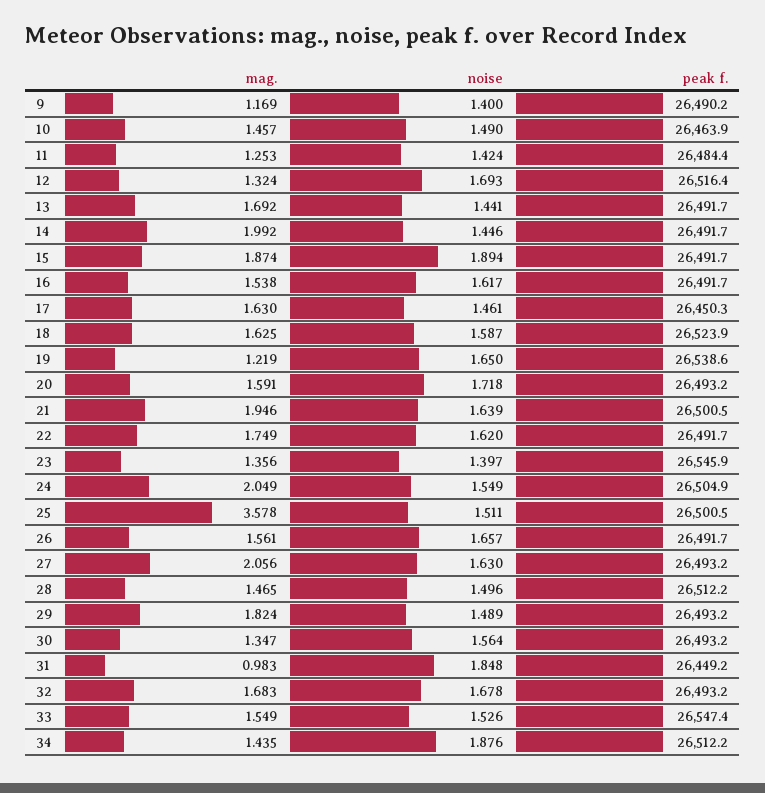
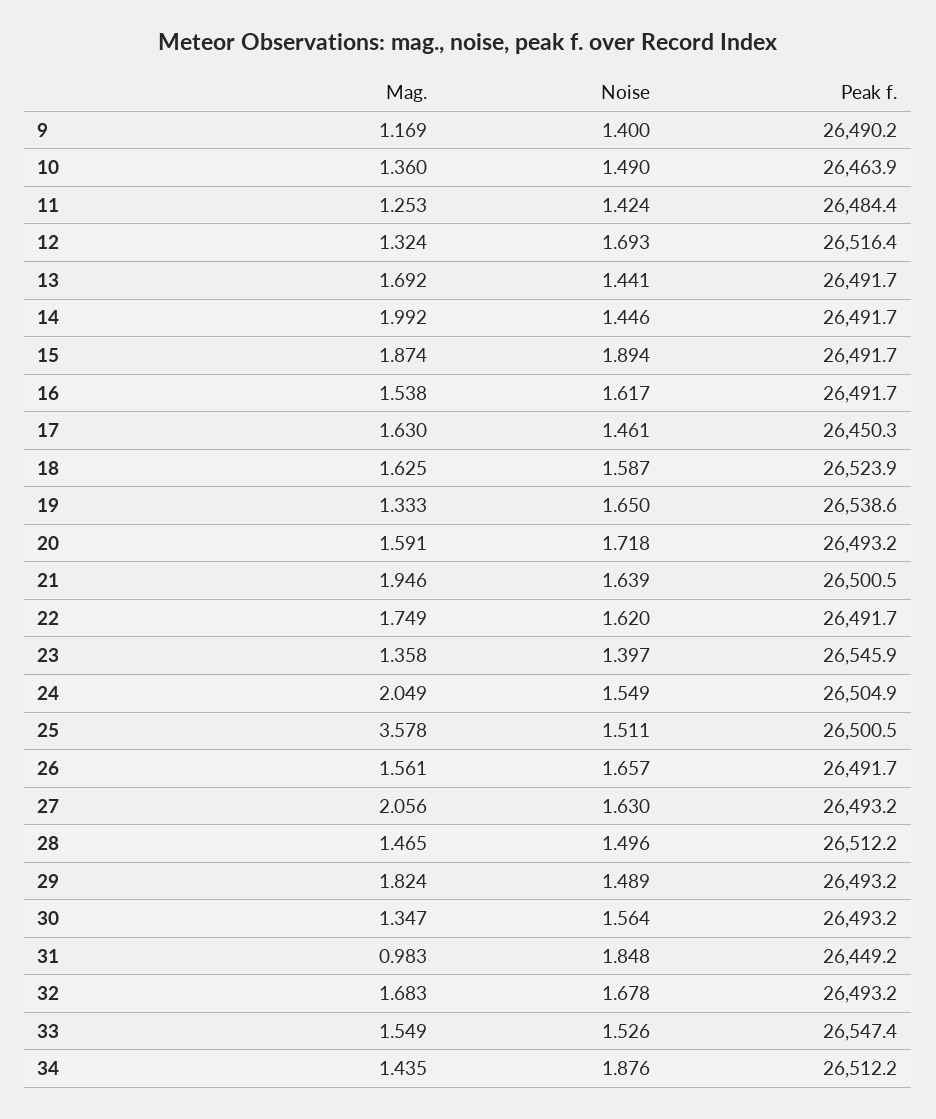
mag., 10: 1.457 -> 1.36
mag., 19: 1.219 -> 1.333
mag., 23: 1.356 -> 1.358

